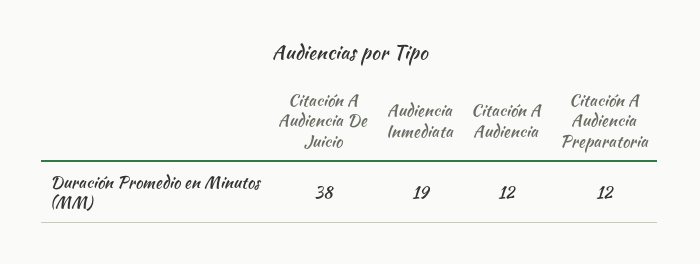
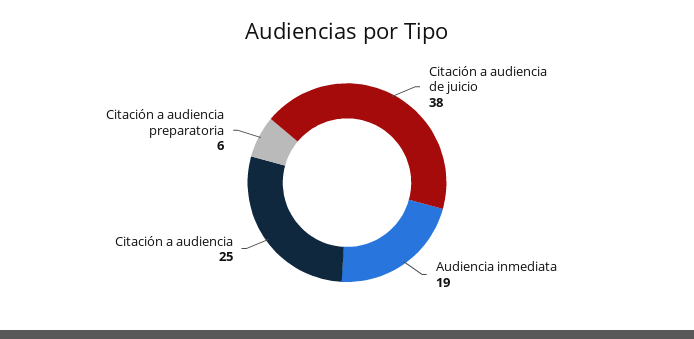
Citación A Audiencia: 12 -> 25
Citación A Audiencia Preparatoria: 12 -> 6

